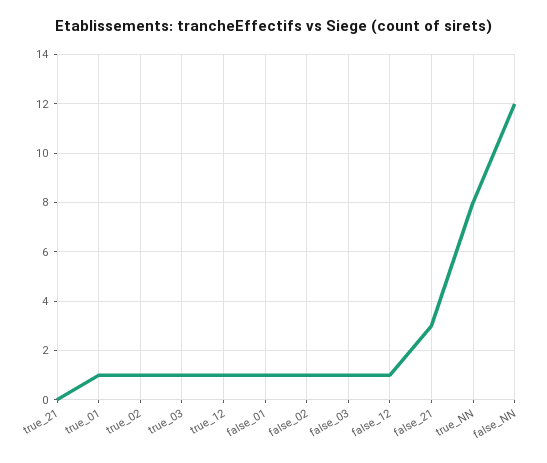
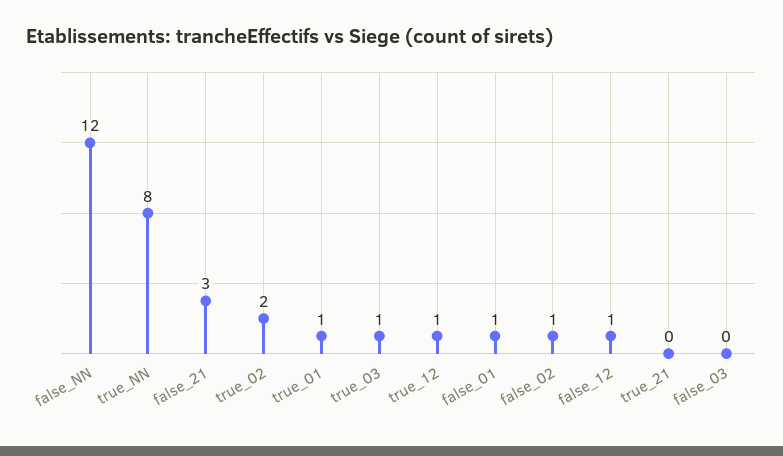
true_02: 1 -> 2
false_03: 1 -> 0

